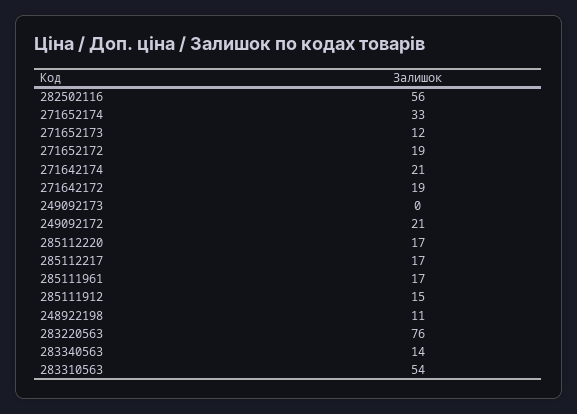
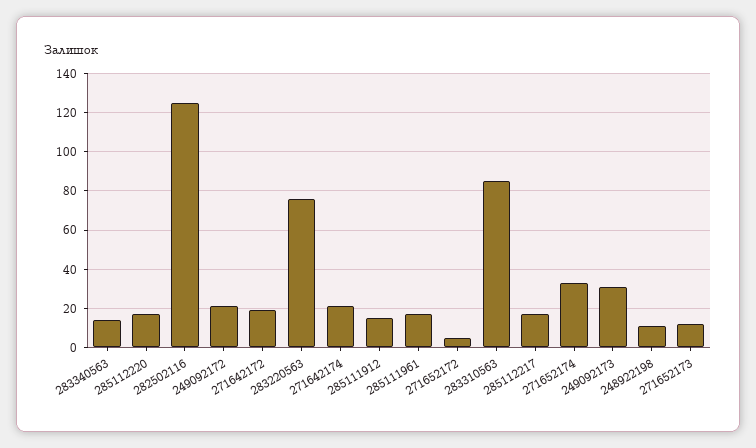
282502116: 56 -> 125
271652172: 19 -> 5
249092173: 0 -> 30
283310563: 54 -> 85

